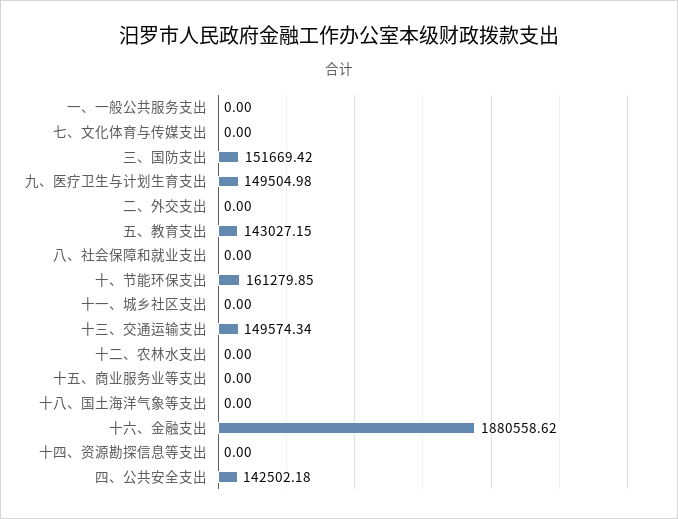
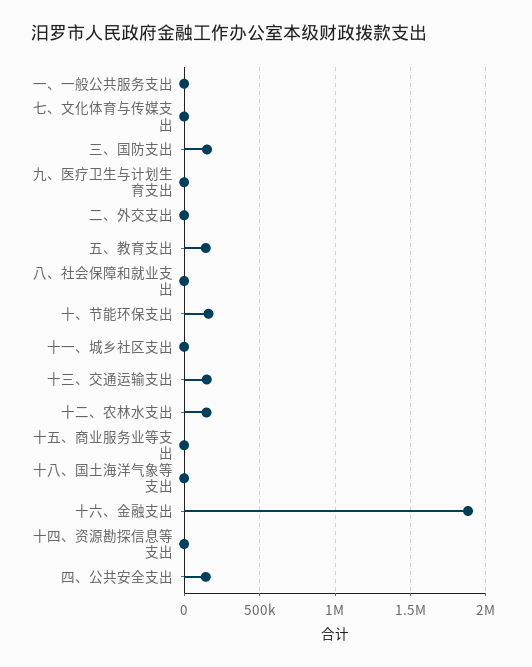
九、医疗卫生与计划生育支出: 149504.98 -> 0
十二、农林水支出: 0 -> 150000

